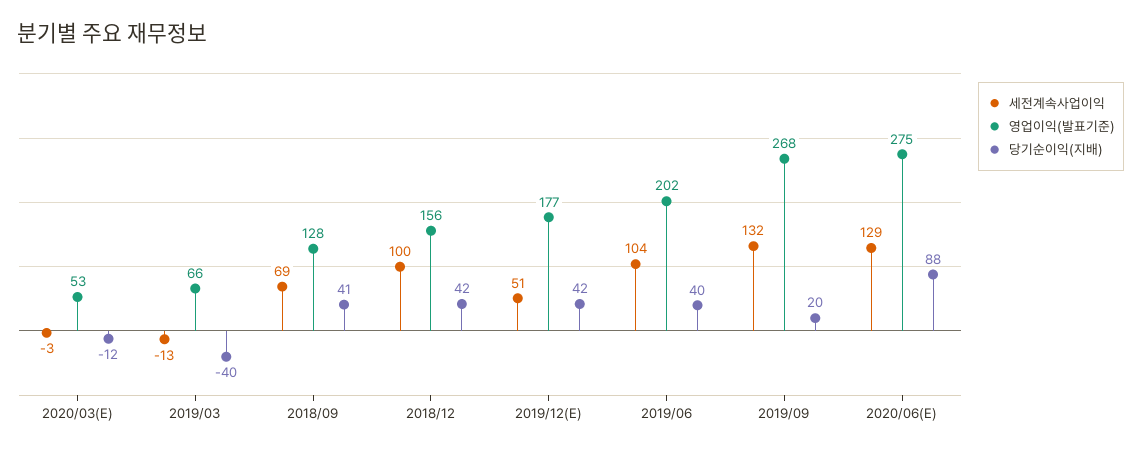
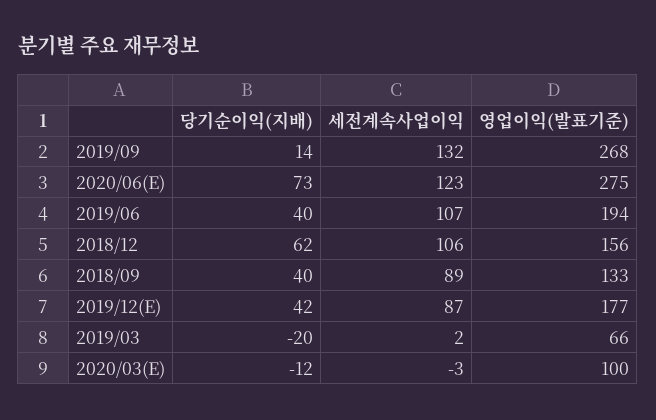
영업이익(발표기준), 2020/03(E): 53 -> 100
세전계속사업이익, 2019/03: -13 -> 2
당기순이익(지배), 2019/03: -40 -> -20
세전계속사업이익, 2018/09: 69 -> 89
영업이익(발표기준), 2018/09: 128 -> 133
당기순이익(지배), 2018/09: 41 -> 40
세전계속사업이익, 2018/12: 100 -> 106
당기순이익(지배), 2018/12: 42 -> 62
세전계속사업이익, 2019/12(E): 51 -> 87
세전계속사업이익, 2019/06: 104 -> 107
영업이익(발표기준), 2019/06: 202 -> 194
당기순이익(지배), 2019/09: 20 -> 14
세전계속사업이익, 2020/06(E): 129 -> 123
당기순이익(지배), 2020/06(E): 88 -> 73

